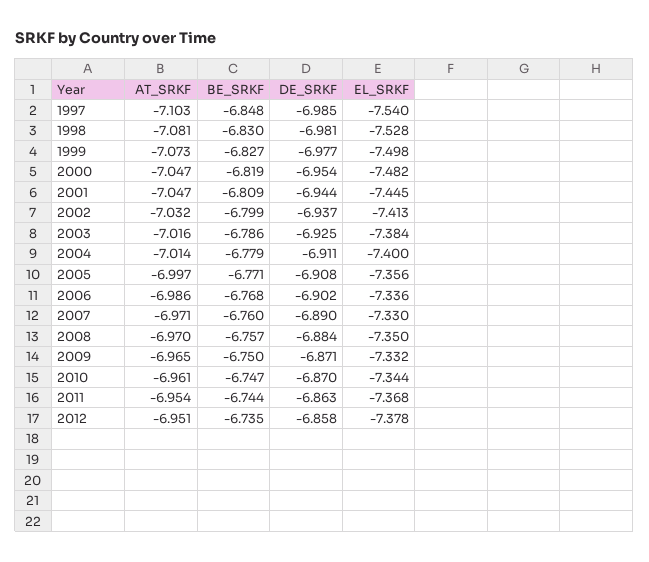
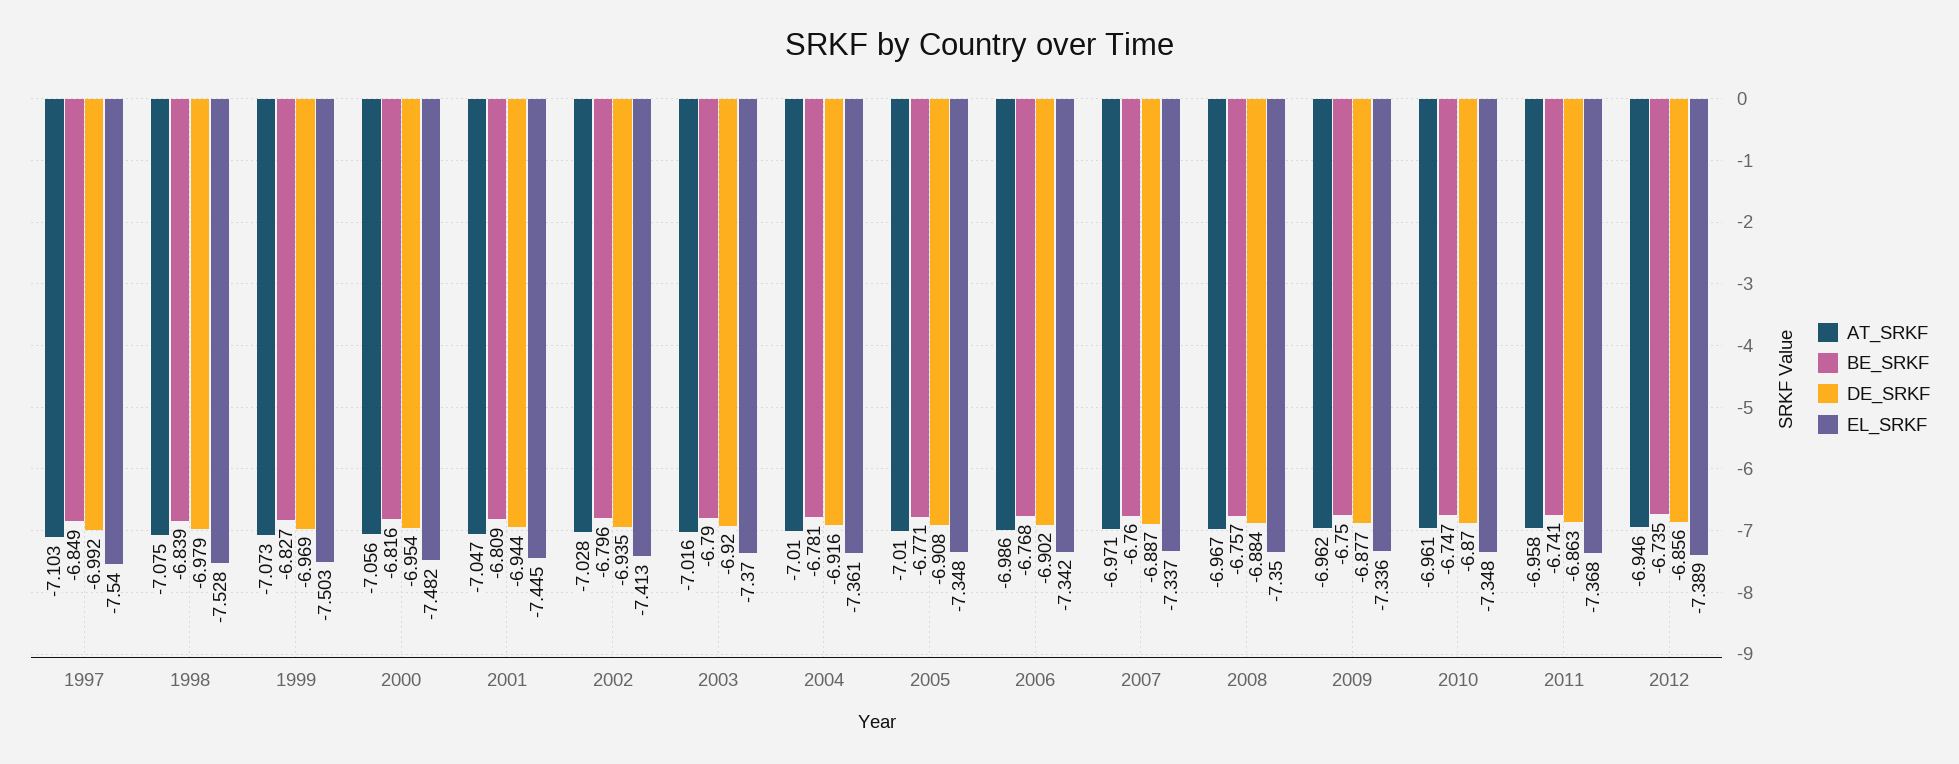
BE_SRKF, 1997: -6.848 -> -6.849
DE_SRKF, 1997: -6.985 -> -6.992
AT_SRKF, 1998: -7.081 -> -7.075
BE_SRKF, 1998: -6.83 -> -6.839
DE_SRKF, 1998: -6.981 -> -6.979
DE_SRKF, 1999: -6.977 -> -6.969
EL_SRKF, 1999: -7.498 -> -7.503
AT_SRKF, 2000: -7.047 -> -7.056
BE_SRKF, 2000: -6.819 -> -6.816
AT_SRKF, 2002: -7.032 -> -7.028
BE_SRKF, 2002: -6.799 -> -6.796
DE_SRKF, 2002: -6.937 -> -6.935
BE_SRKF, 2003: -6.786 -> -6.79
DE_SRKF, 2003: -6.925 -> -6.92
EL_SRKF, 2003: -7.384 -> -7.37
AT_SRKF, 2004: -7.014 -> -7.01
BE_SRKF, 2004: -6.779 -> -6.781
DE_SRKF, 2004: -6.911 -> -6.916
EL_SRKF, 2004: -7.4 -> -7.361
AT_SRKF, 2005: -6.997 -> -7.01
EL_SRKF, 2005: -7.356 -> -7.348
EL_SRKF, 2006: -7.336 -> -7.342
DE_SRKF, 2007: -6.89 -> -6.887
EL_SRKF, 2007: -7.33 -> -7.337
AT_SRKF, 2008: -6.97 -> -6.967
AT_SRKF, 2009: -6.965 -> -6.962
DE_SRKF, 2009: -6.871 -> -6.877
EL_SRKF, 2009: -7.332 -> -7.336
EL_SRKF, 2010: -7.344 -> -7.348
AT_SRKF, 2011: -6.954 -> -6.958
BE_SRKF, 2011: -6.744 -> -6.741
AT_SRKF, 2012: -6.951 -> -6.946
DE_SRKF, 2012: -6.858 -> -6.856
EL_SRKF, 2012: -7.378 -> -7.389

